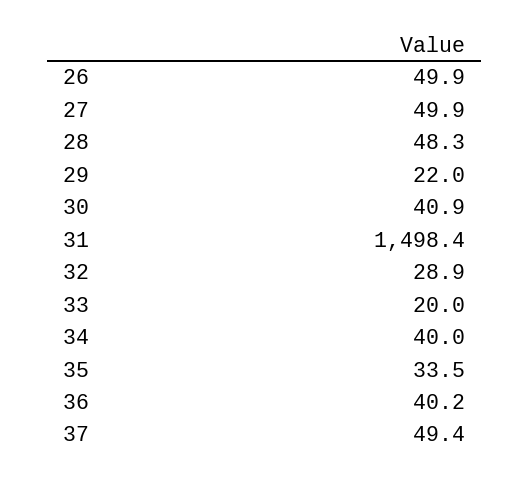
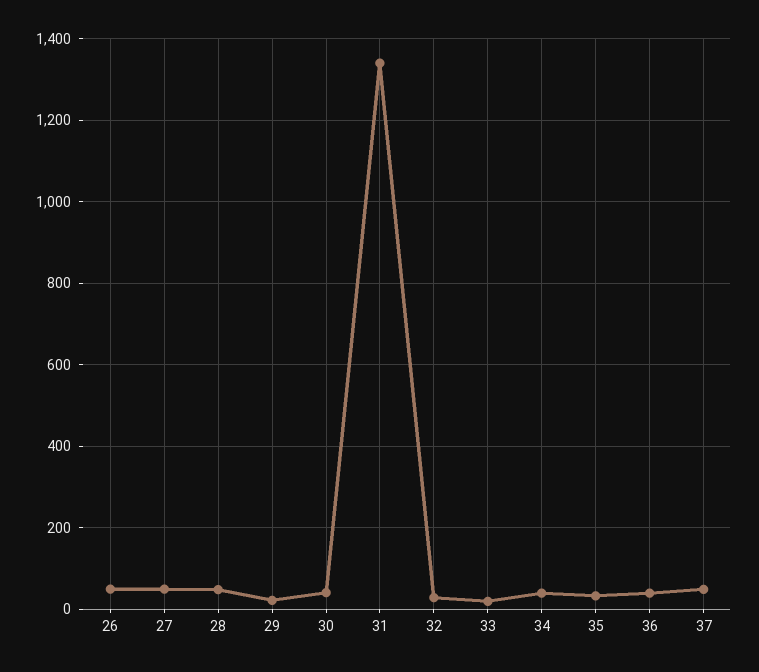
31: 1498.4 -> 1340

